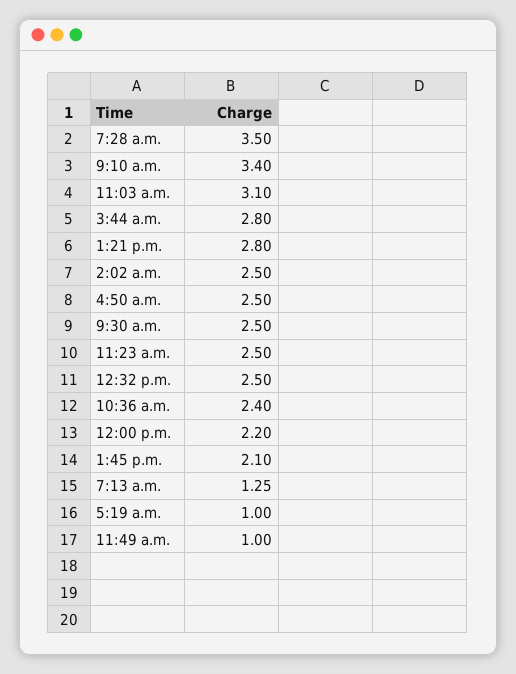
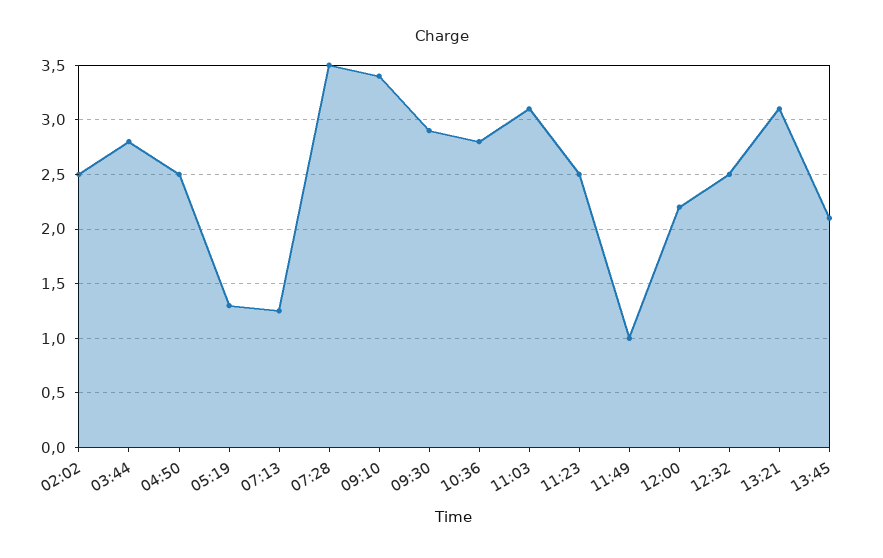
1:21 p.m.: 2.8 -> 3.1
9:30 a.m.: 2.5 -> 2.9
10:36 a.m.: 2.4 -> 2.8
5:19 a.m.: 1 -> 1.3

